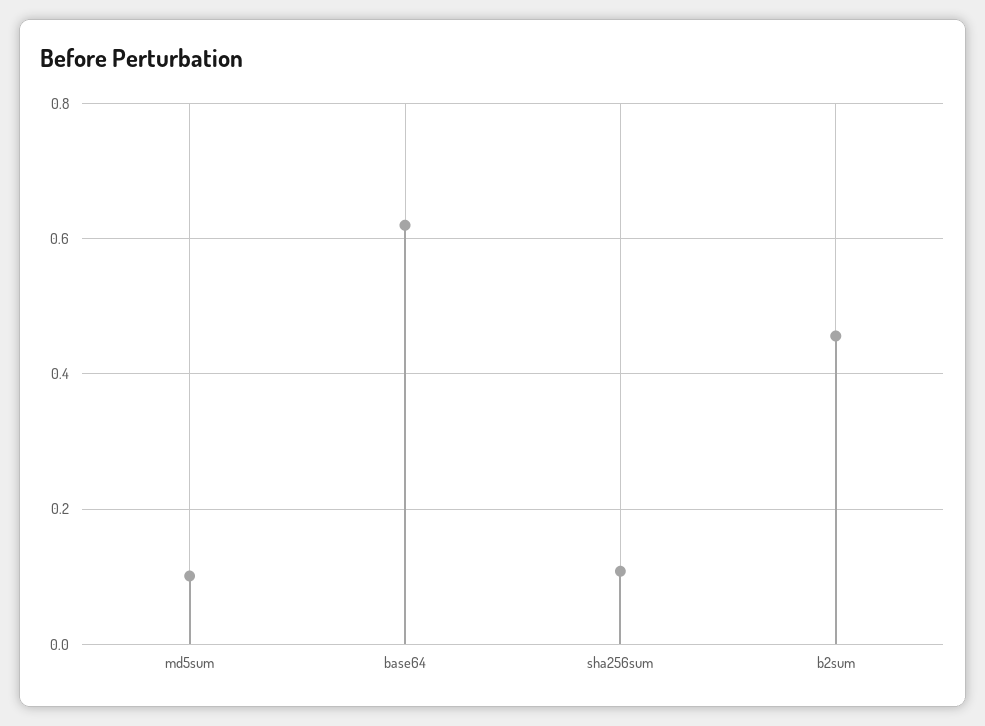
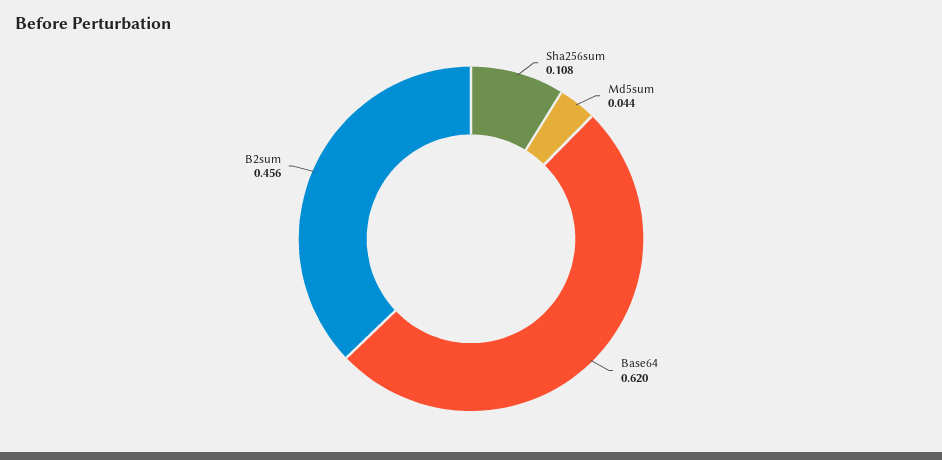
md5sum: 0.1 -> 0.044

